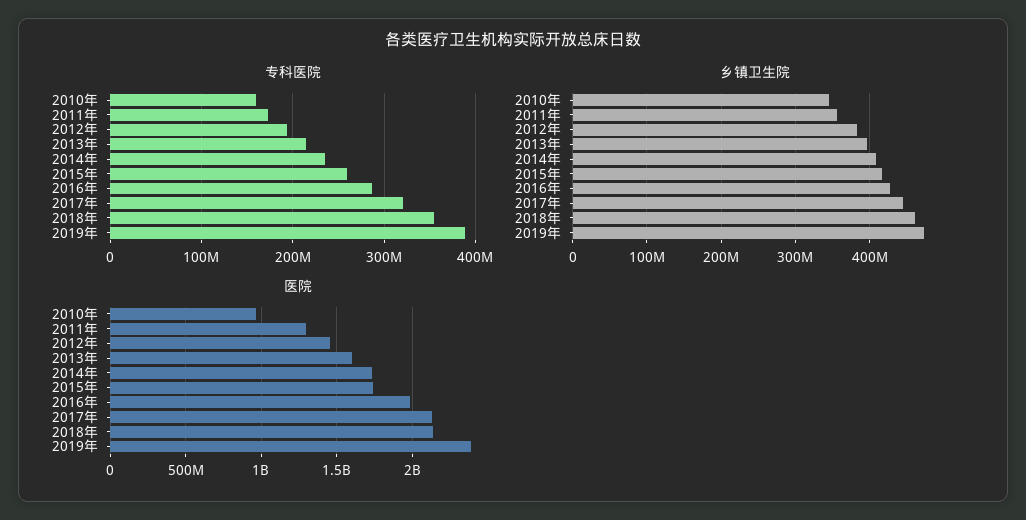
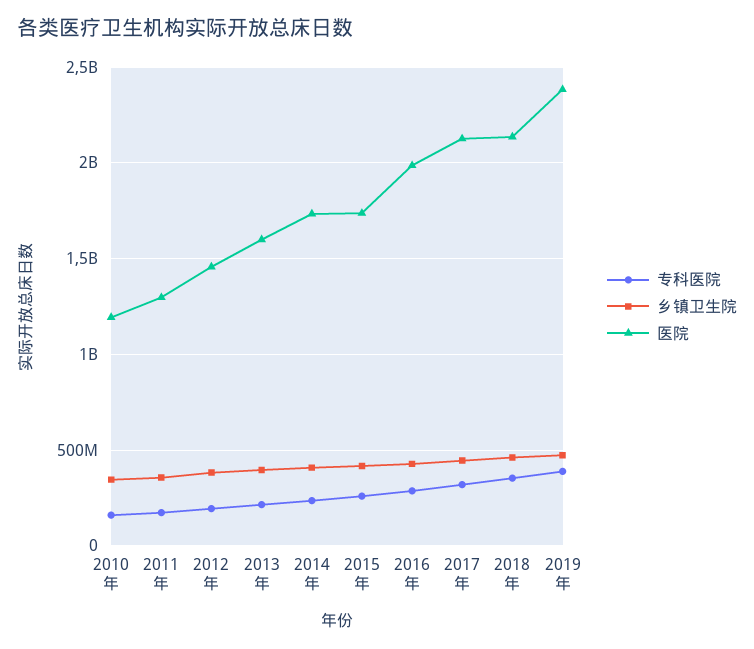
医院, 2010年: 950000000 -> 1200000000

